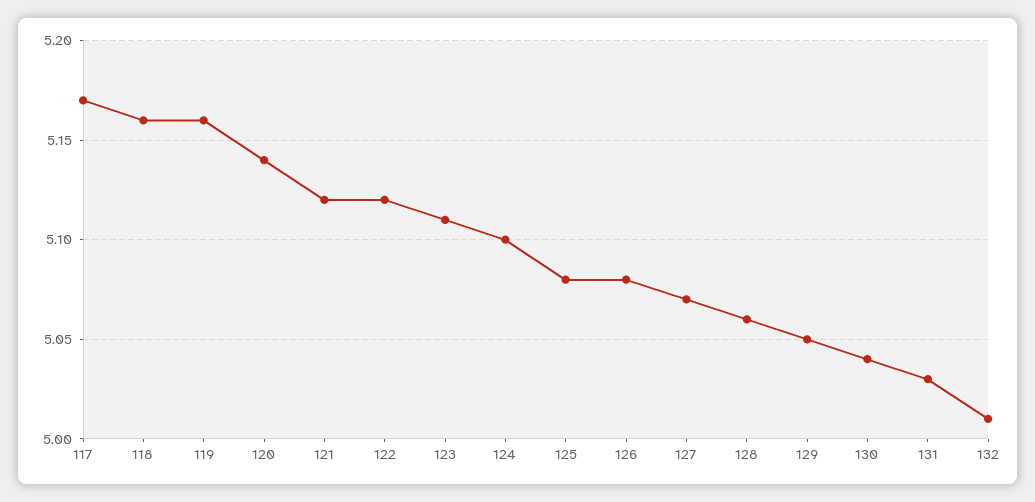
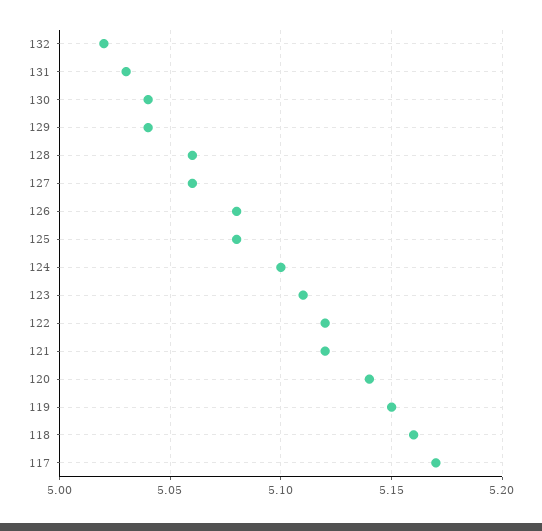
119: 5.16 -> 5.15
127: 5.07 -> 5.06
129: 5.05 -> 5.04
132: 5.01 -> 5.02

